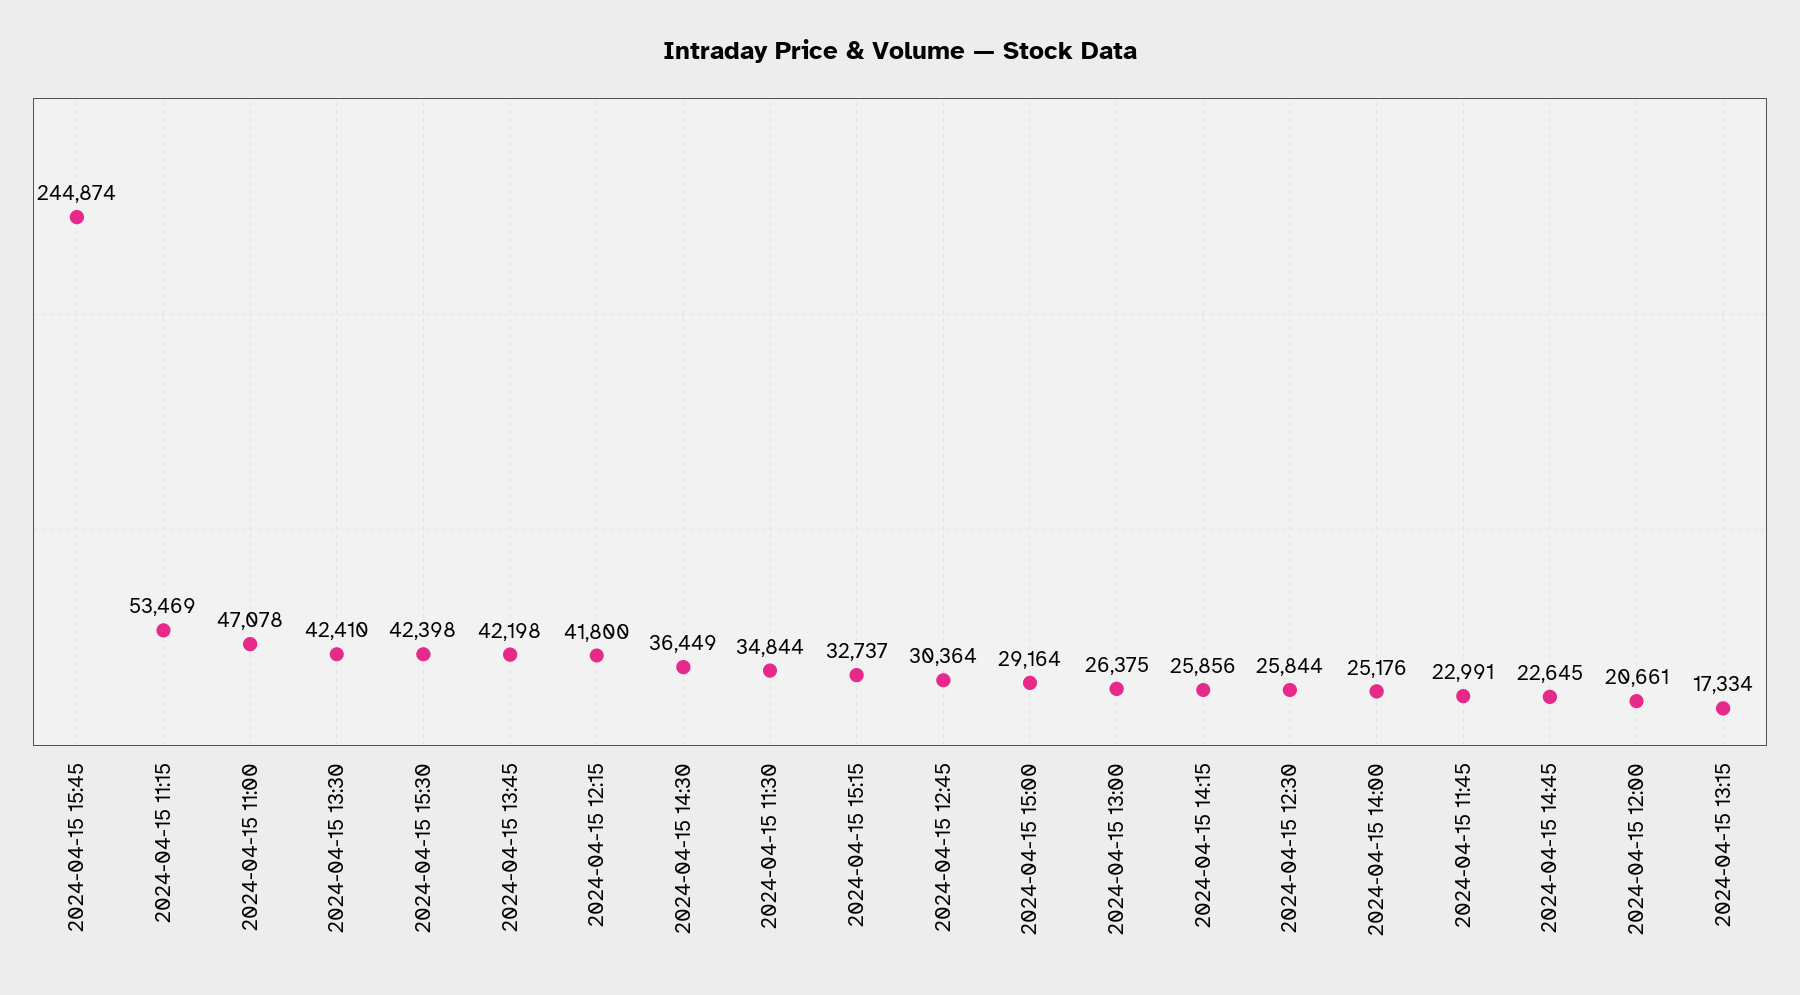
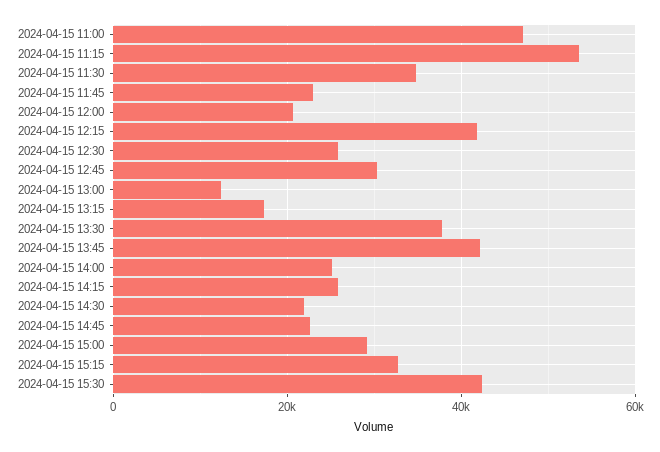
2024-04-15 15:45: 244874 -> none
2024-04-15 13:30: 42410 -> 38000
2024-04-15 14:30: 36449 -> 22000
2024-04-15 13:00: 26375 -> 12000

